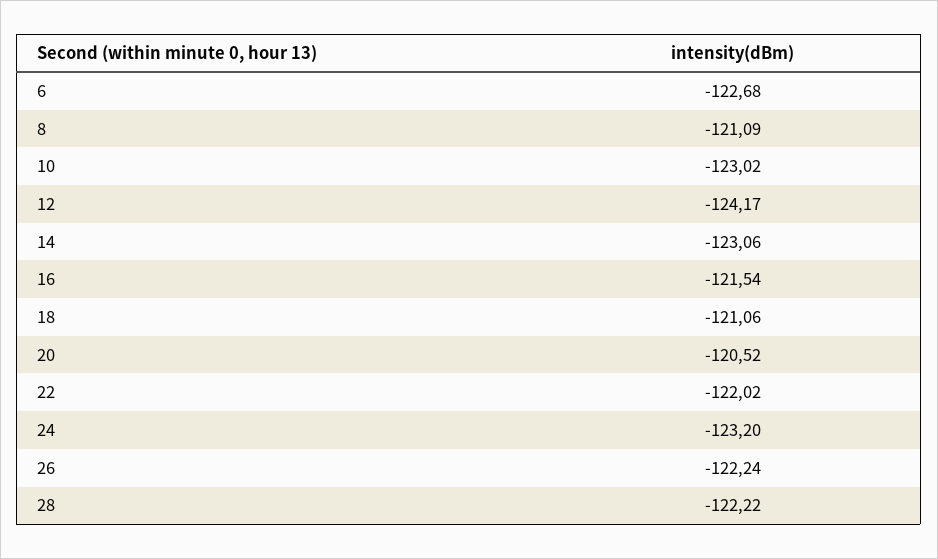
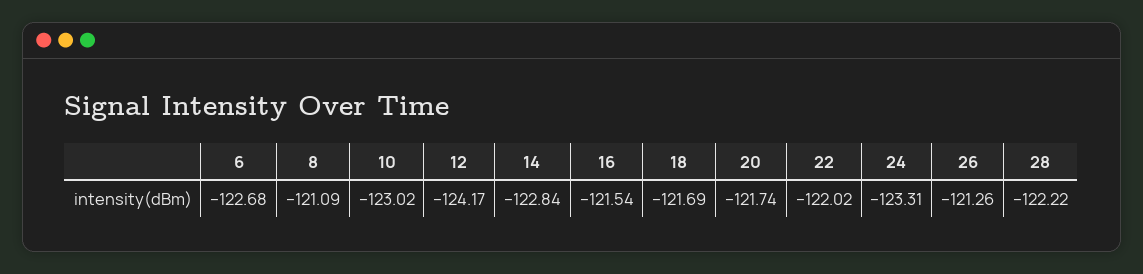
14: -123.06 -> -122.84
18: -121.06 -> -121.69
20: -120.52 -> -121.74
24: -123.2 -> -123.31
26: -122.24 -> -121.26

